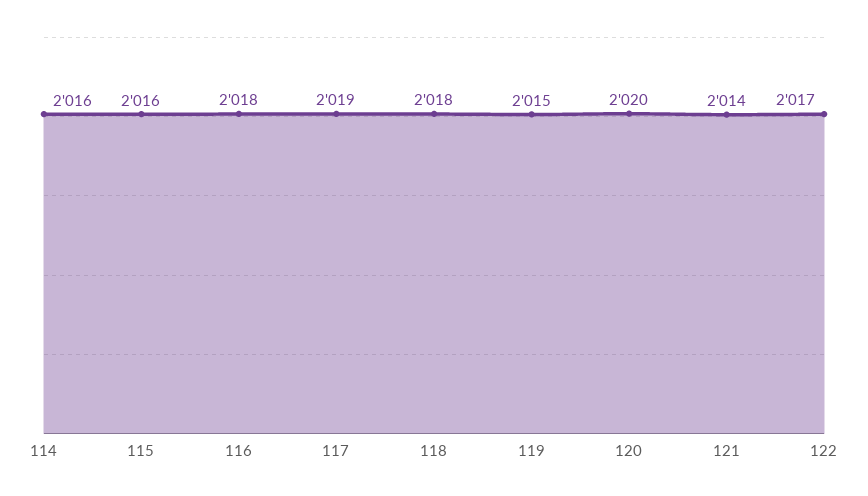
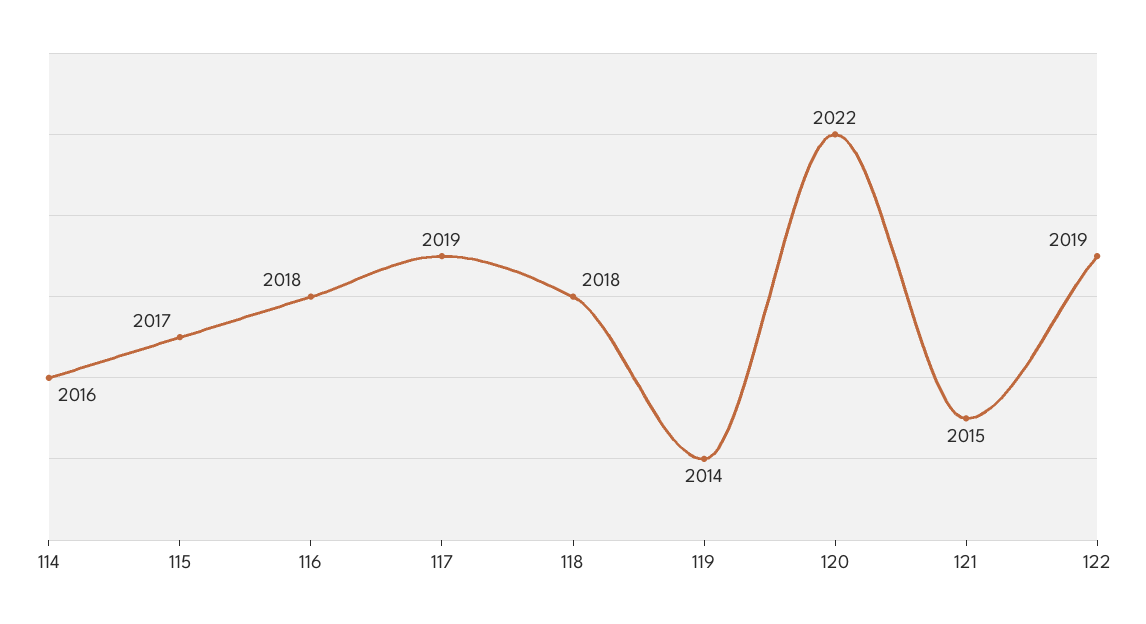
115: 2016 -> 2017
119: 2015 -> 2014
120: 2020 -> 2022
121: 2014 -> 2015
122: 2017 -> 2019

